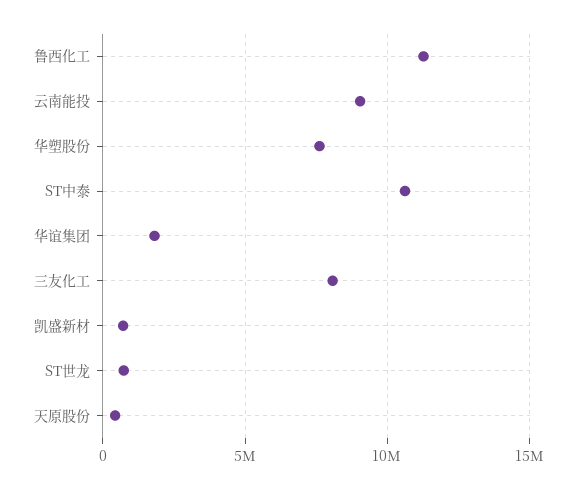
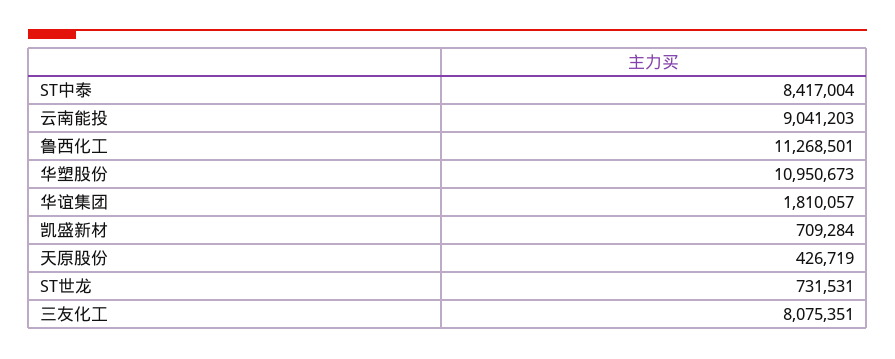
华塑股份: 7500000 -> 10950673
ST中泰: 10500000 -> 8417004

